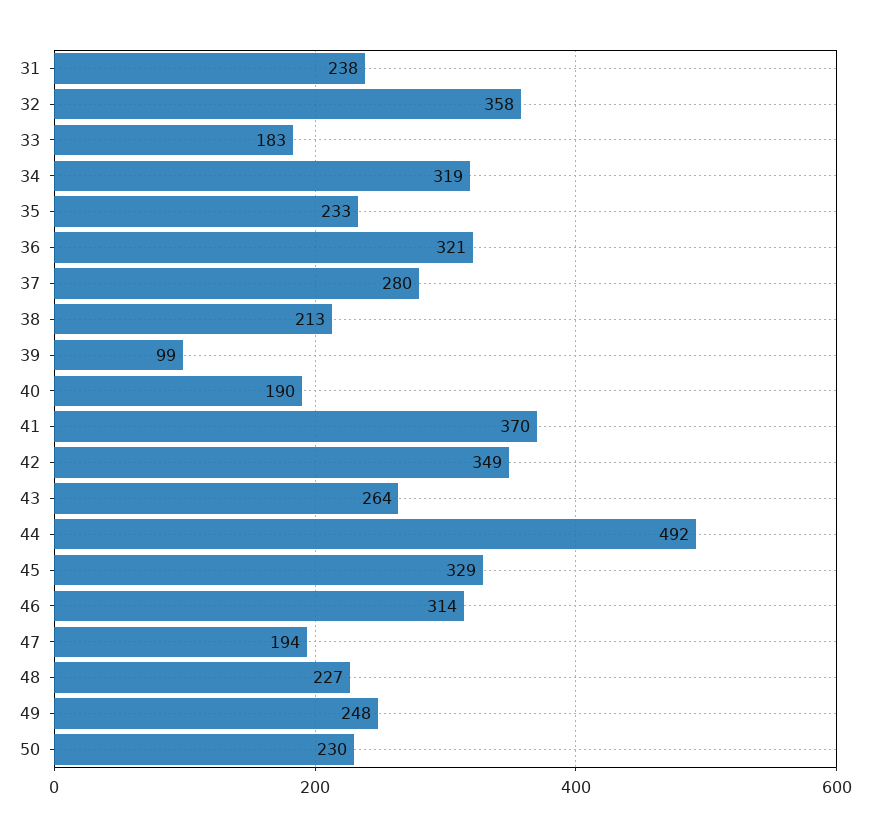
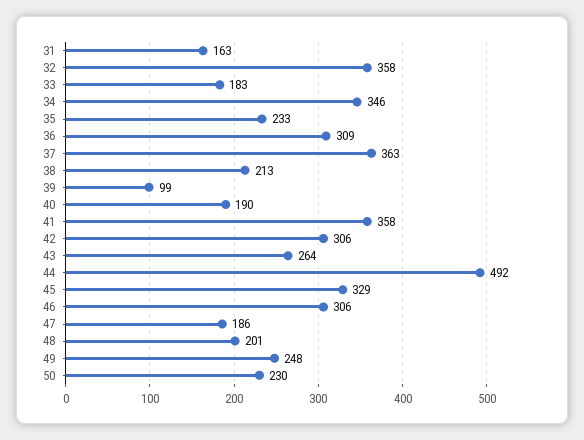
31: 238 -> 163
34: 319 -> 346
36: 321 -> 309
37: 280 -> 363
41: 370 -> 358
42: 349 -> 306
46: 314 -> 306
47: 194 -> 186
48: 227 -> 201

